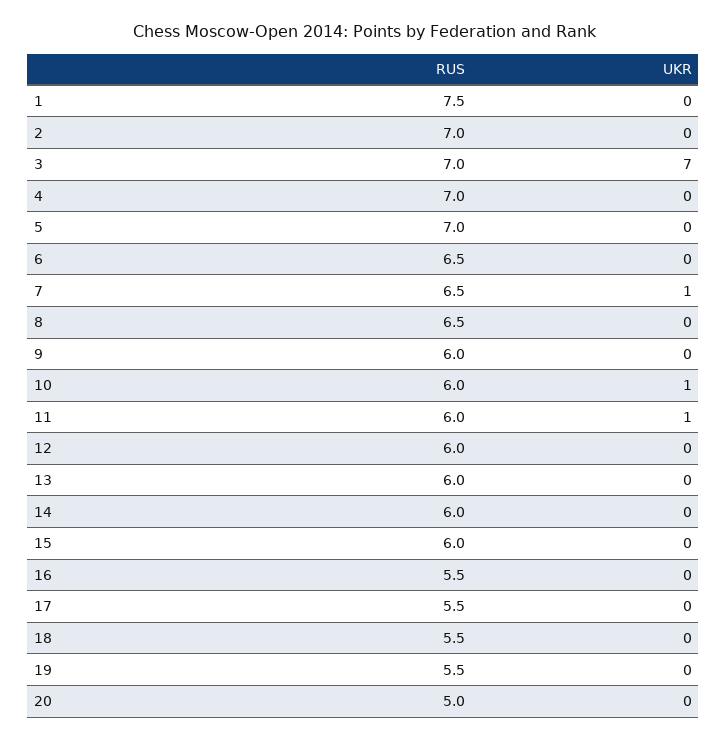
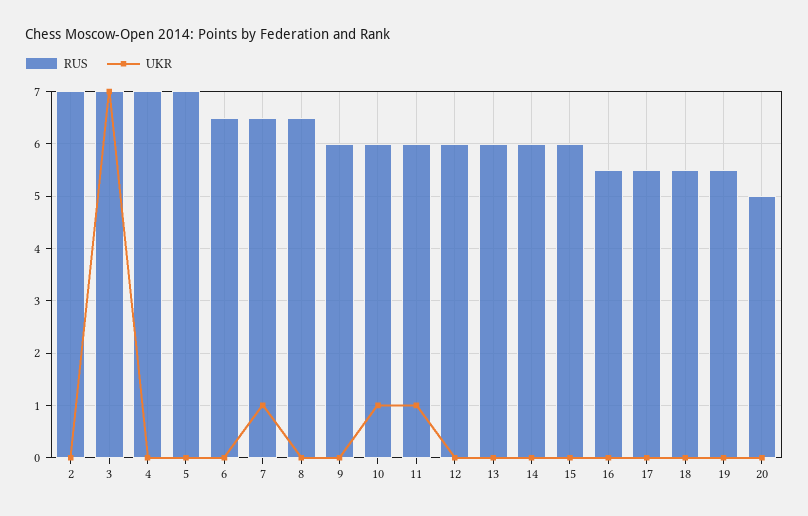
RUS, 1: 7.5 -> none
UKR, 1: 0 -> none

